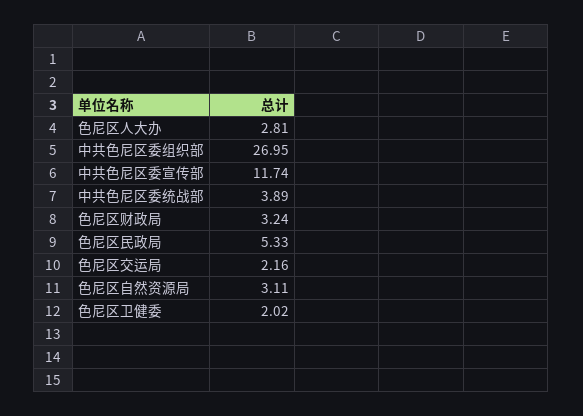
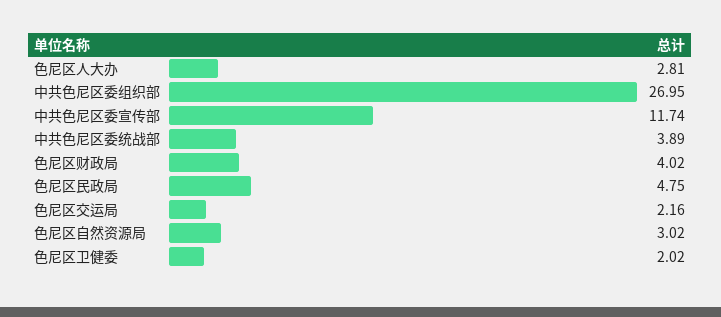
色尼区财政局: 3.24 -> 4.02
色尼区民政局: 5.33 -> 4.75
色尼区自然资源局: 3.11 -> 3.02

